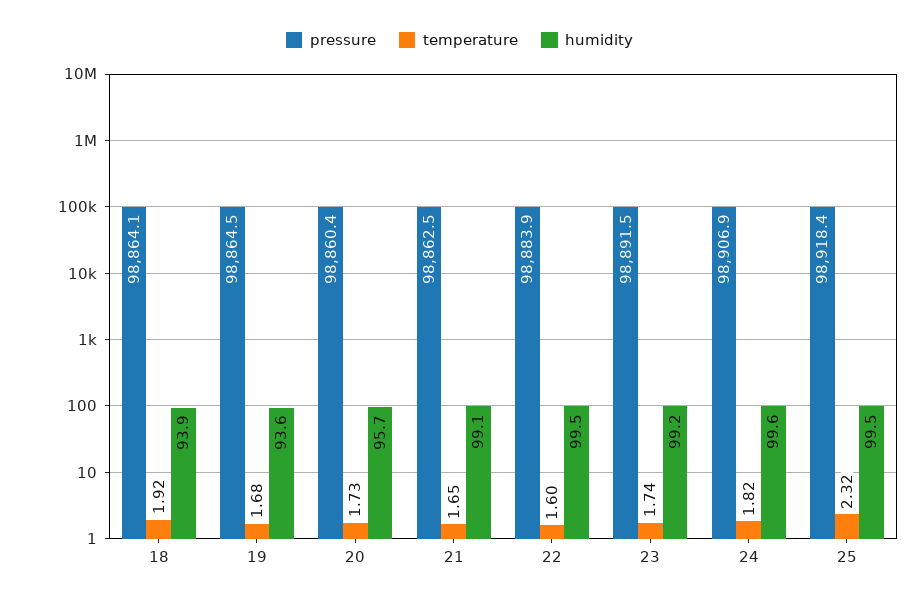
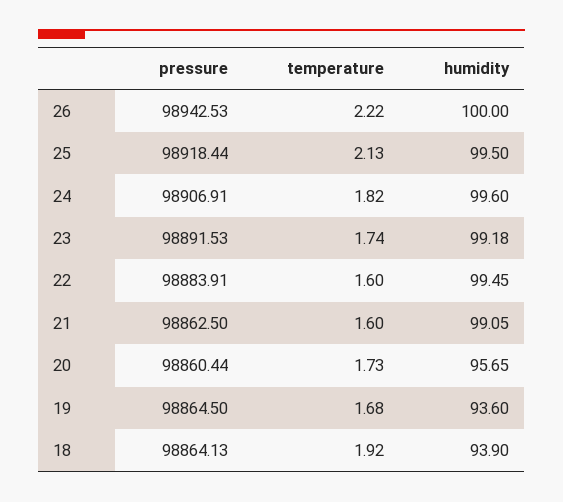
temperature, 21: 1.65 -> 1.6
temperature, 25: 2.32 -> 2.13
pressure, 26: none -> 98942.53
temperature, 26: none -> 2.22
humidity, 26: none -> 100

